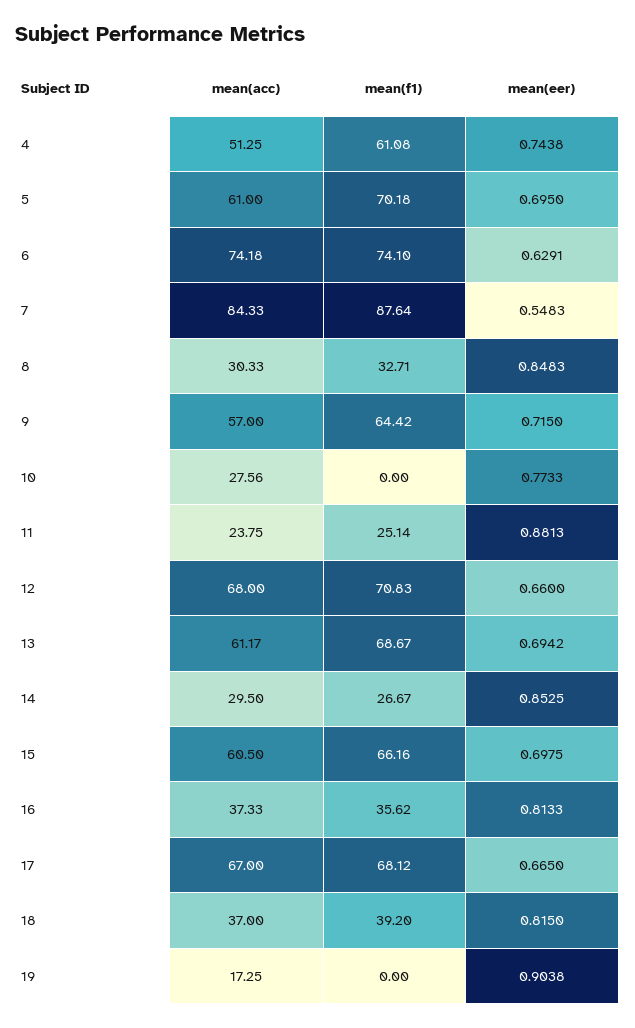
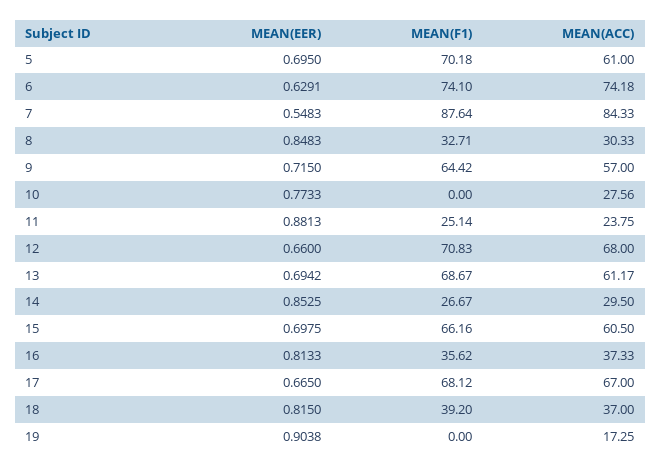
mean(acc), 4: 51.25 -> none
mean(f1), 4: 61.08 -> none
mean(eer), 4: 0.7438 -> none

